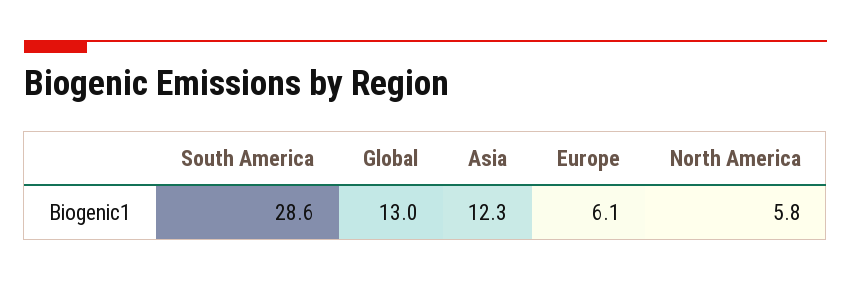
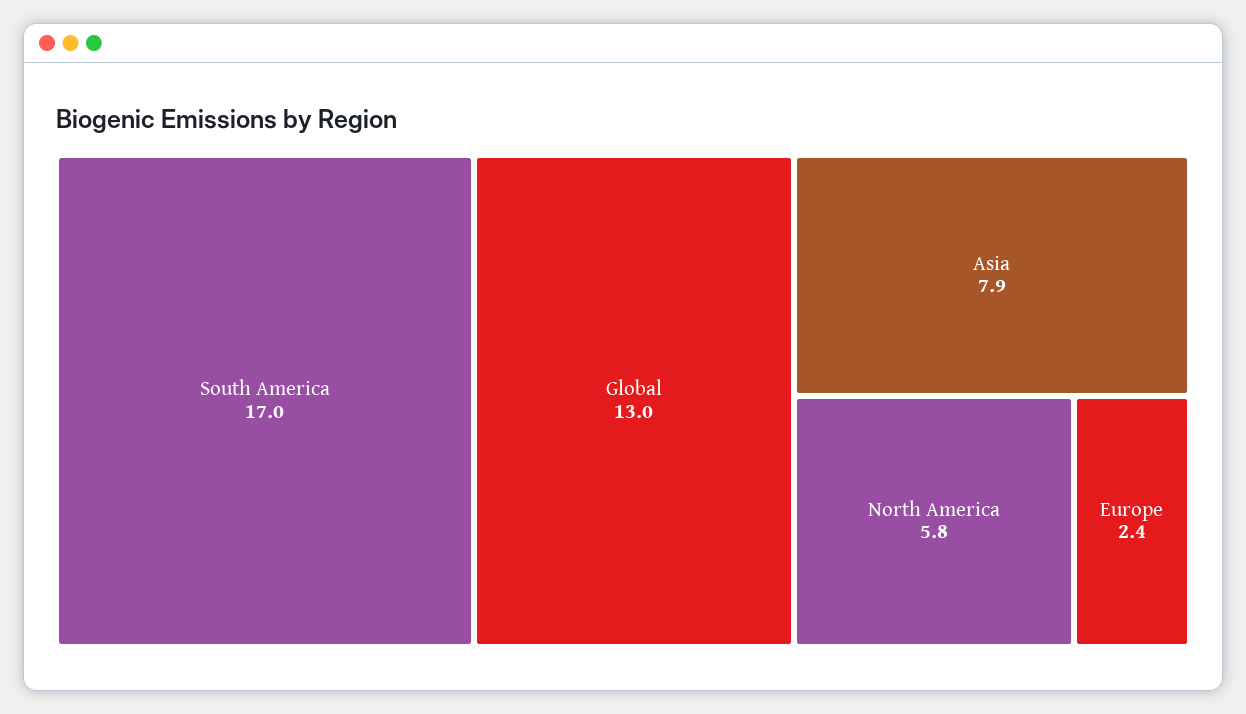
South America: 28.6 -> 17
Asia: 12.3 -> 7.9
Europe: 6.1 -> 2.4

